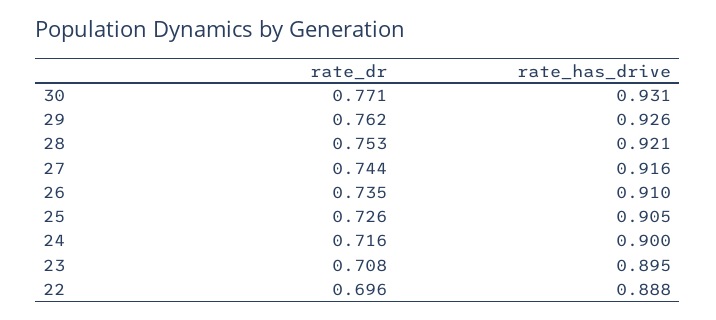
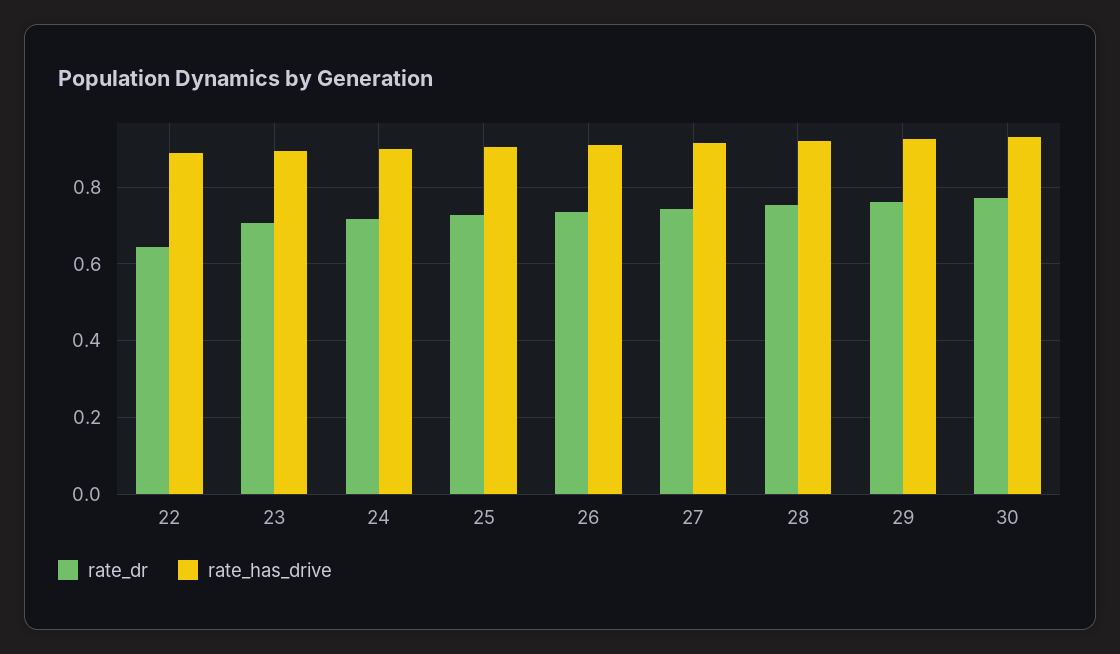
rate_dr, 22: 0.696 -> 0.64

